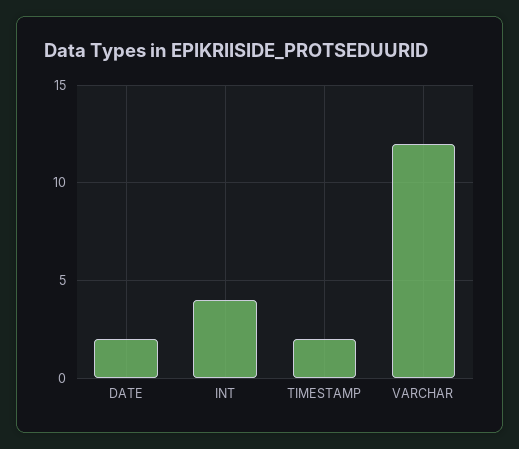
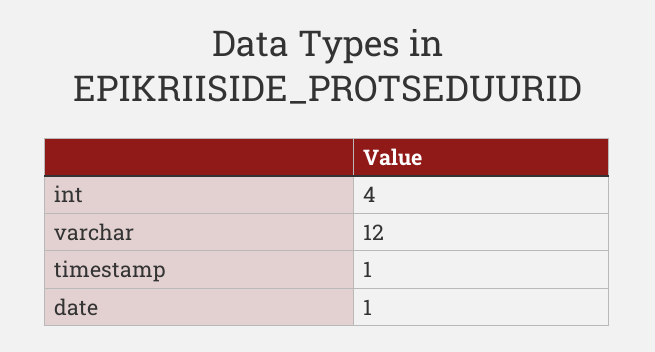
DATE: 2 -> 1
TIMESTAMP: 2 -> 1

